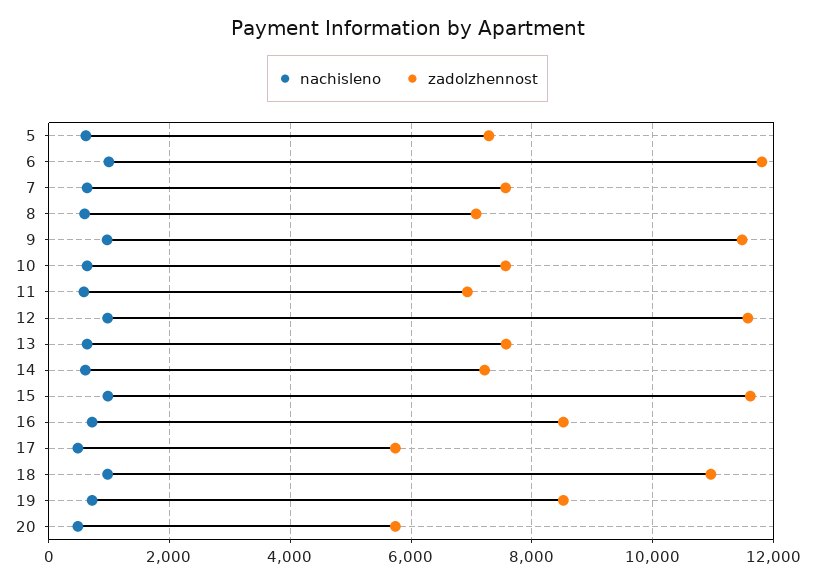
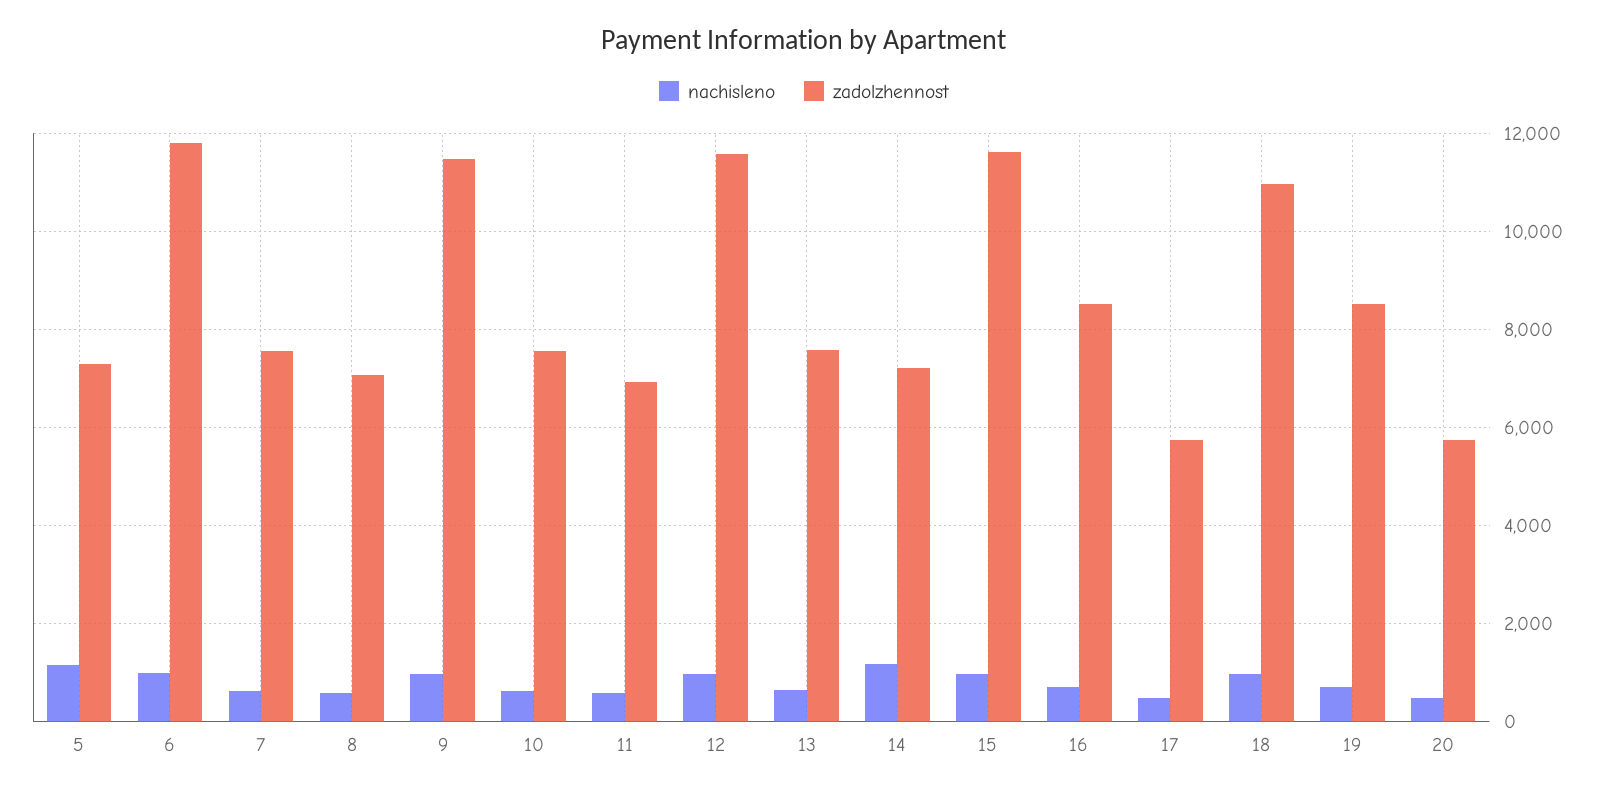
nachisleno, 5: 600 -> 1200
nachisleno, 14: 600 -> 1200

